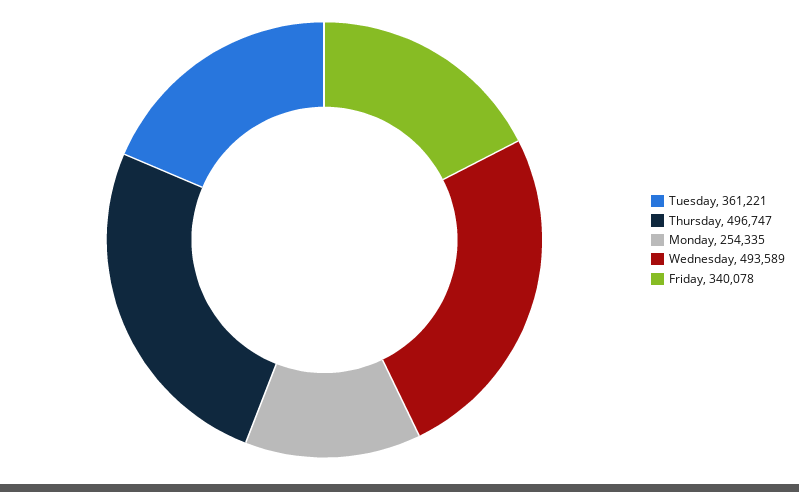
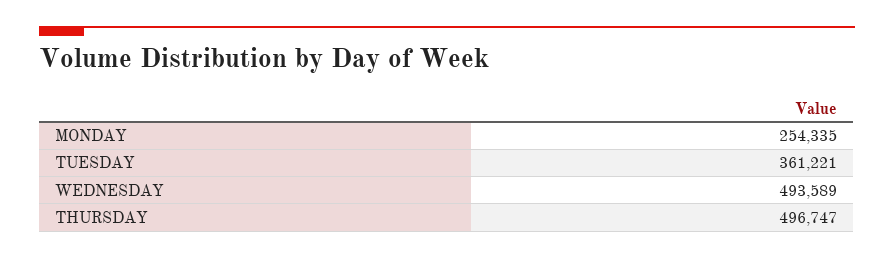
Friday: 340078 -> none

